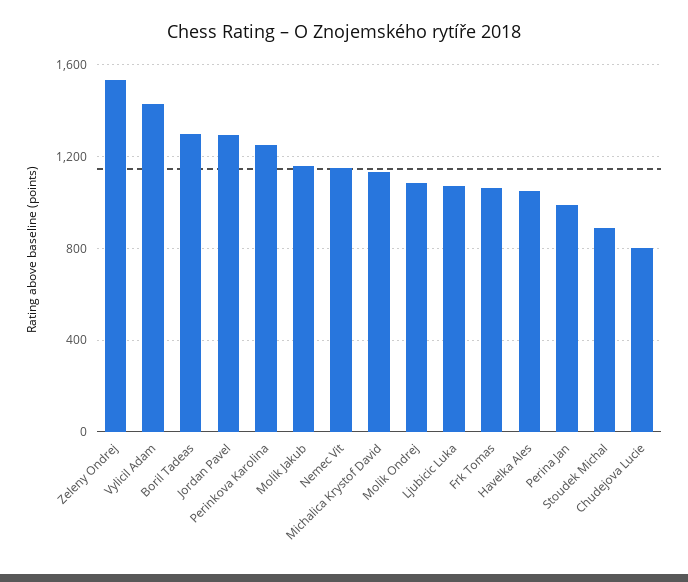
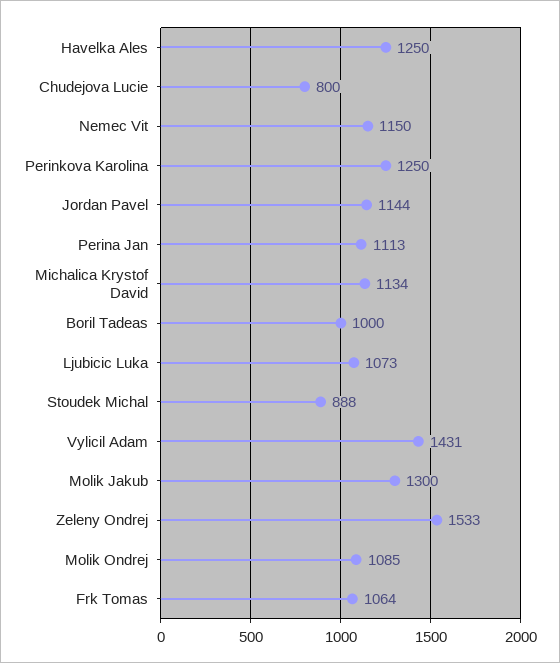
Boril Tadeas: 1300 -> 1000
Jordan Pavel: 1300 -> 1144
Molik Jakub: 1150 -> 1300
Havelka Ales: 1050 -> 1250
Perina Jan: 1000 -> 1113

